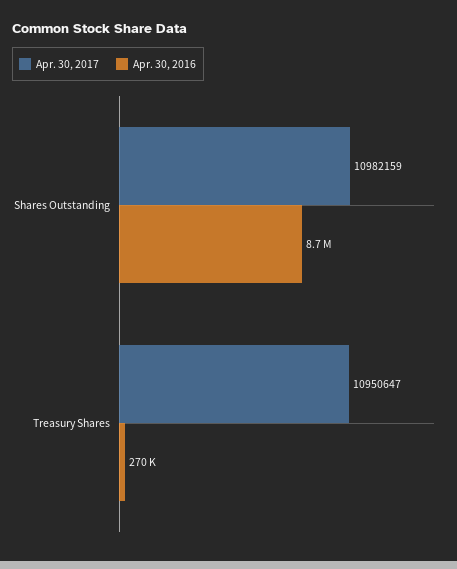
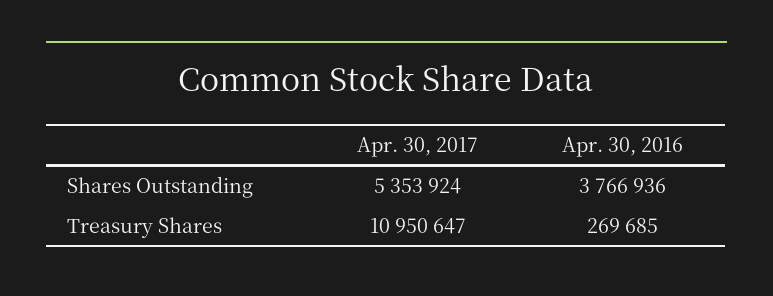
Apr. 30, 2017, Shares Outstanding: 10982159 -> 5353924
Apr. 30, 2016, Shares Outstanding: 8700000 -> 3766936

